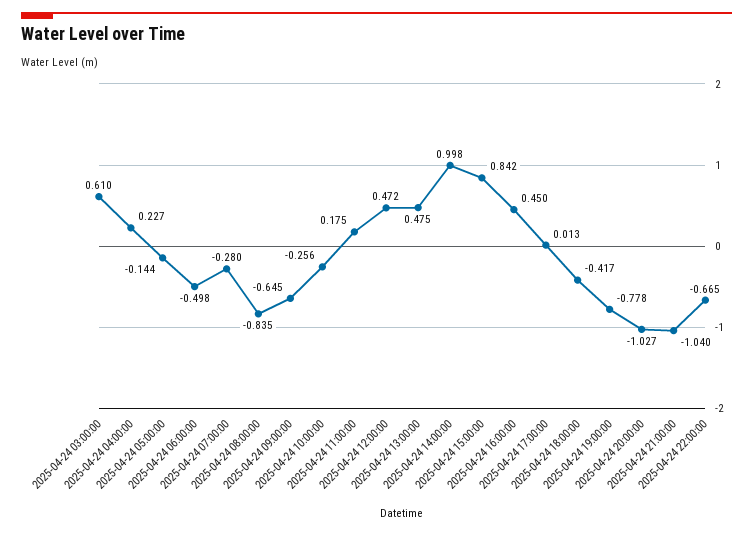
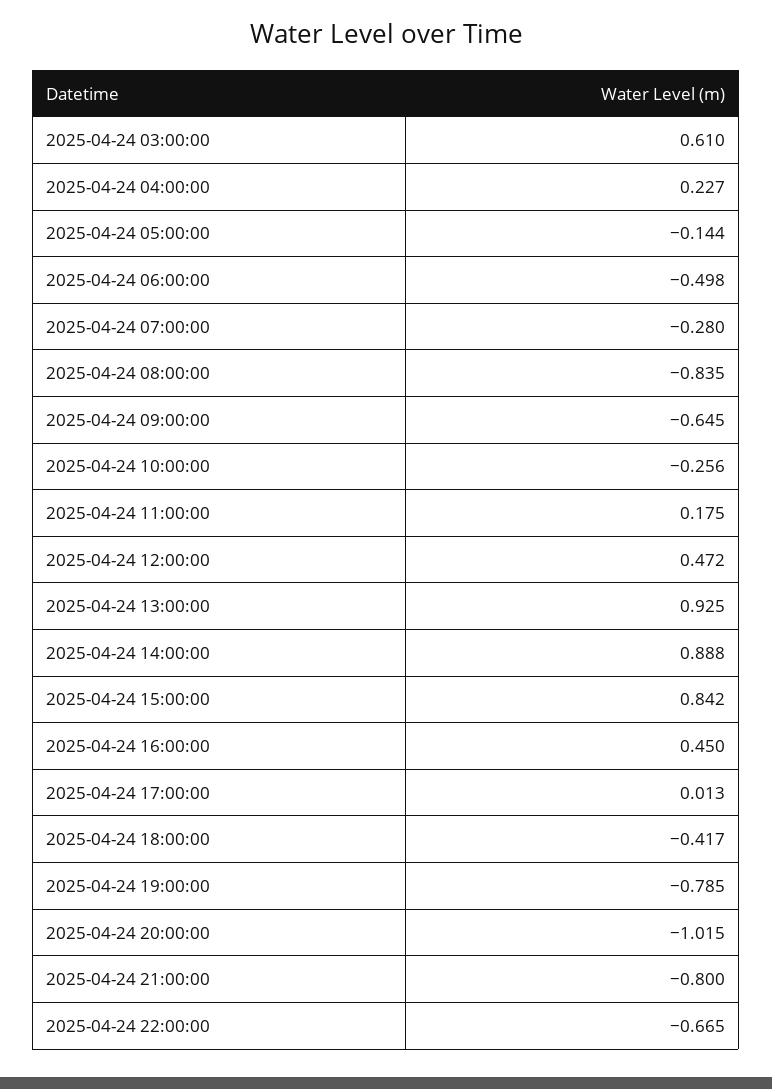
2025-04-24 13:00:00: 0.475 -> 0.925
2025-04-24 14:00:00: 0.998 -> 0.888
2025-04-24 19:00:00: -0.778 -> -0.785
2025-04-24 20:00:00: -1.027 -> -1.015
2025-04-24 21:00:00: -1.04 -> -0.8

